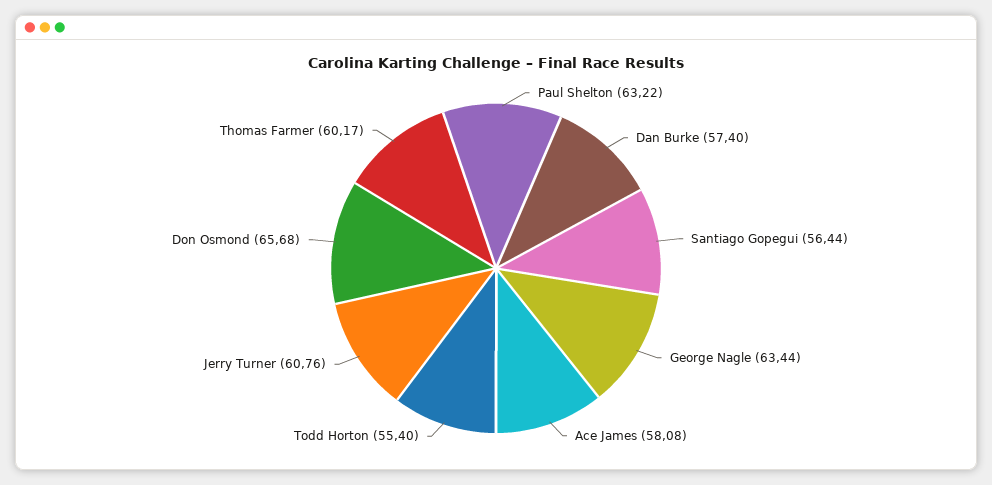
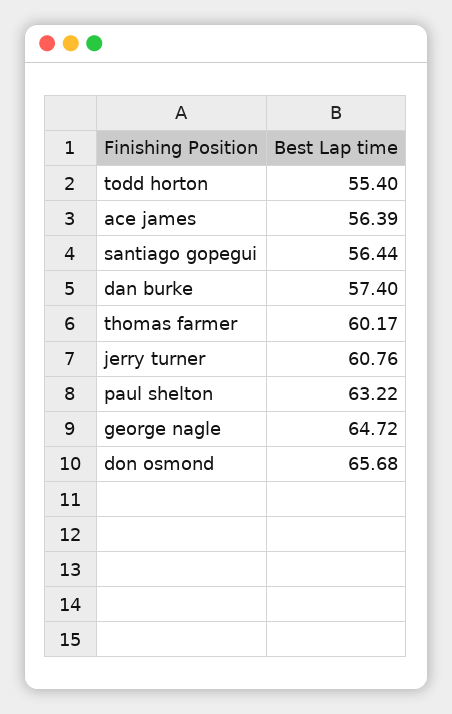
George Nagle: 63.44 -> 64.72
Ace James: 58.08 -> 56.39

